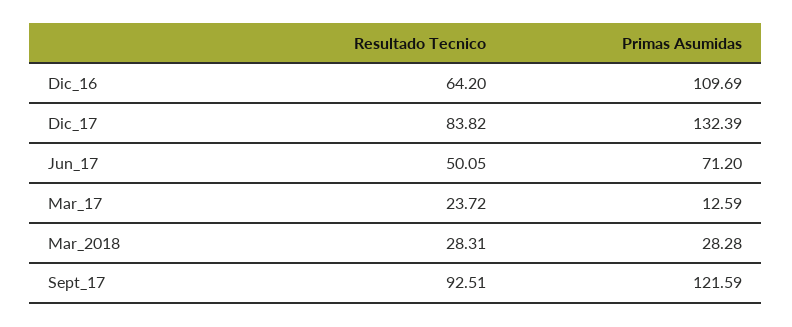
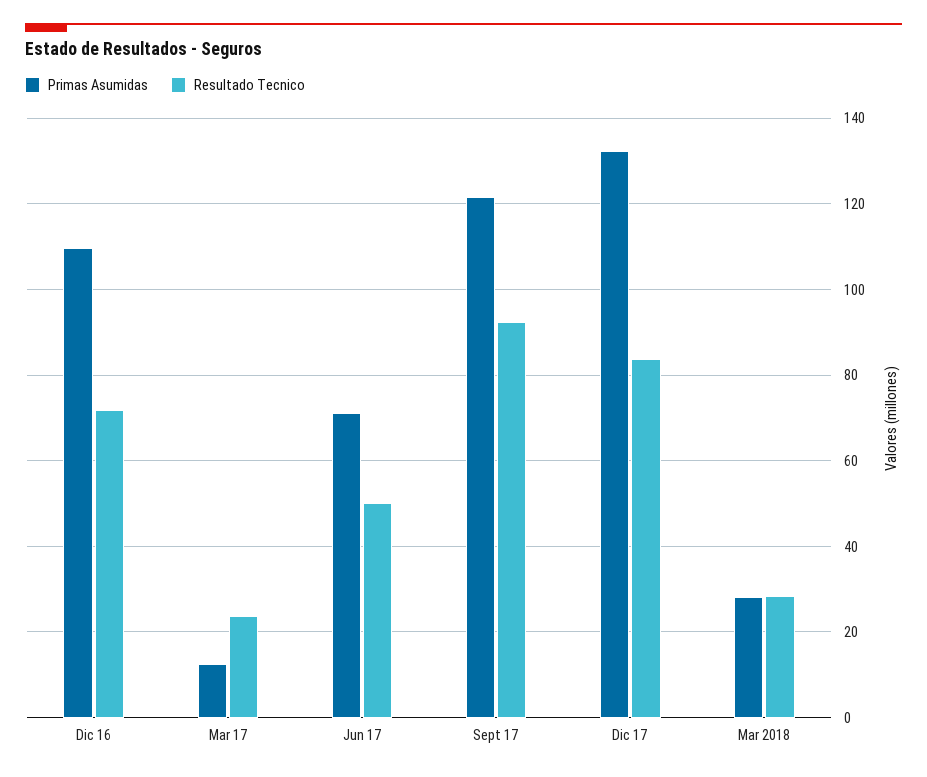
Resultado Tecnico, Dic_16: 64.2 -> 72

